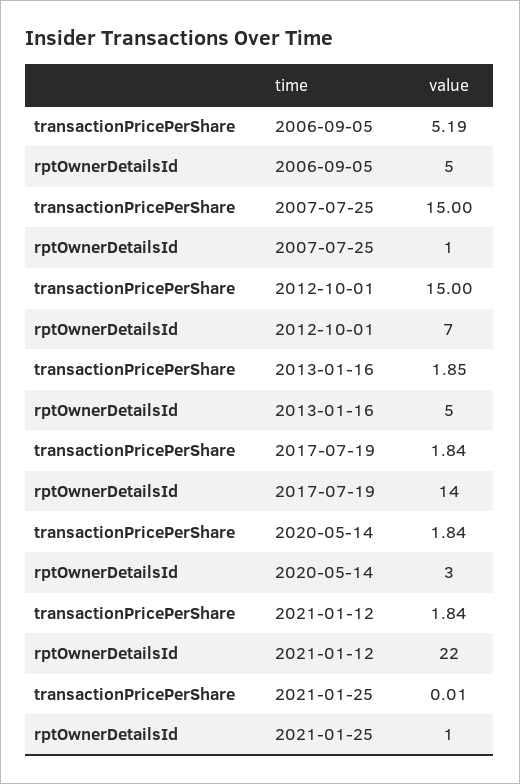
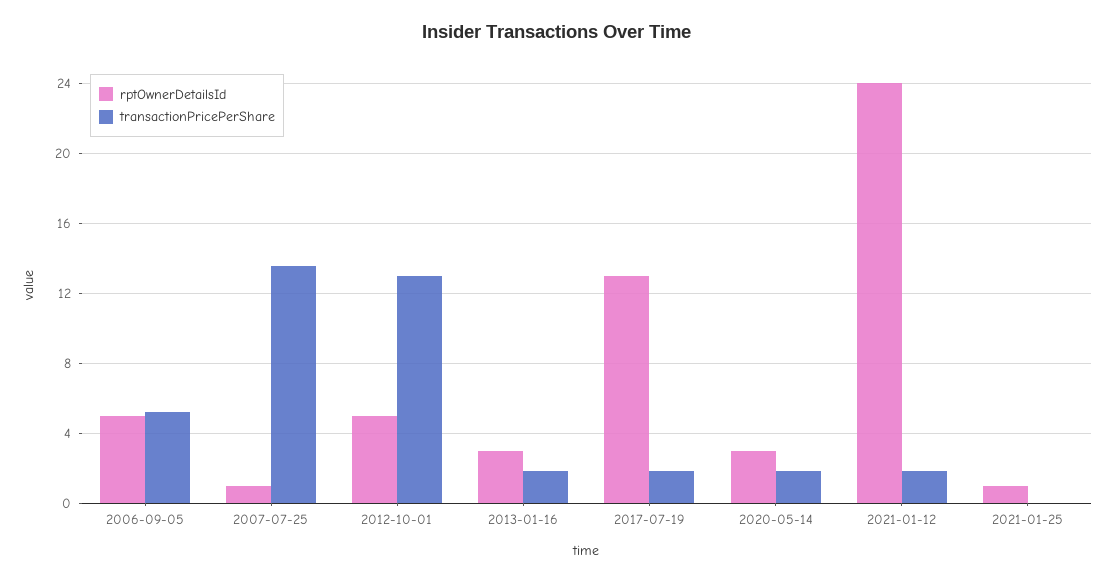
transactionPricePerShare, 2007-07-25: 15 -> 13.5
transactionPricePerShare, 2012-10-01: 15 -> 13
rptOwnerDetailsId, 2012-10-01: 7 -> 5
rptOwnerDetailsId, 2013-01-16: 5 -> 3
rptOwnerDetailsId, 2017-07-19: 14 -> 13
rptOwnerDetailsId, 2021-01-12: 22 -> 24

